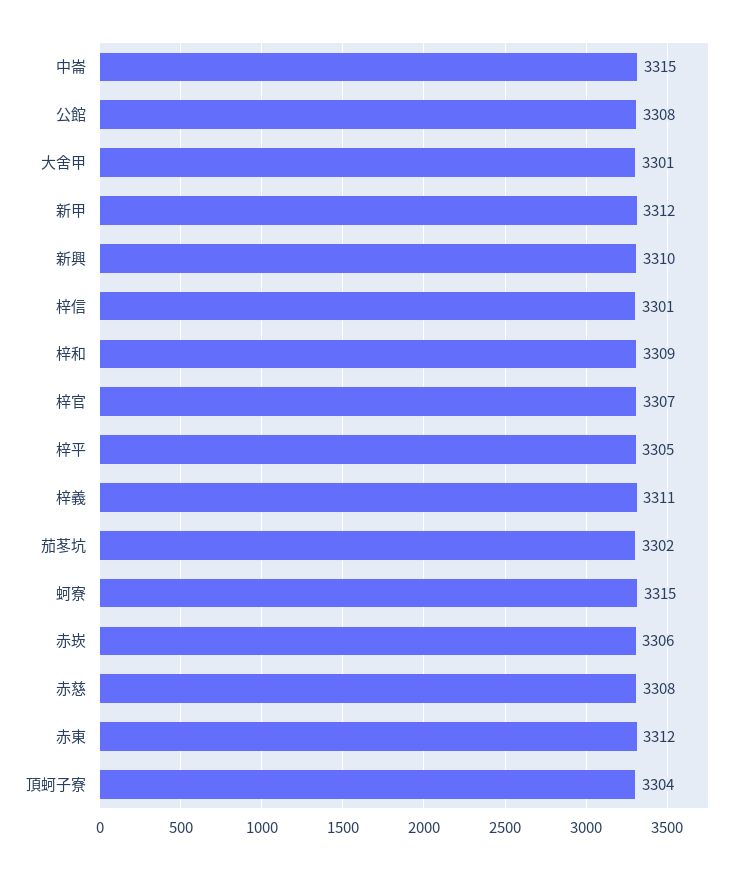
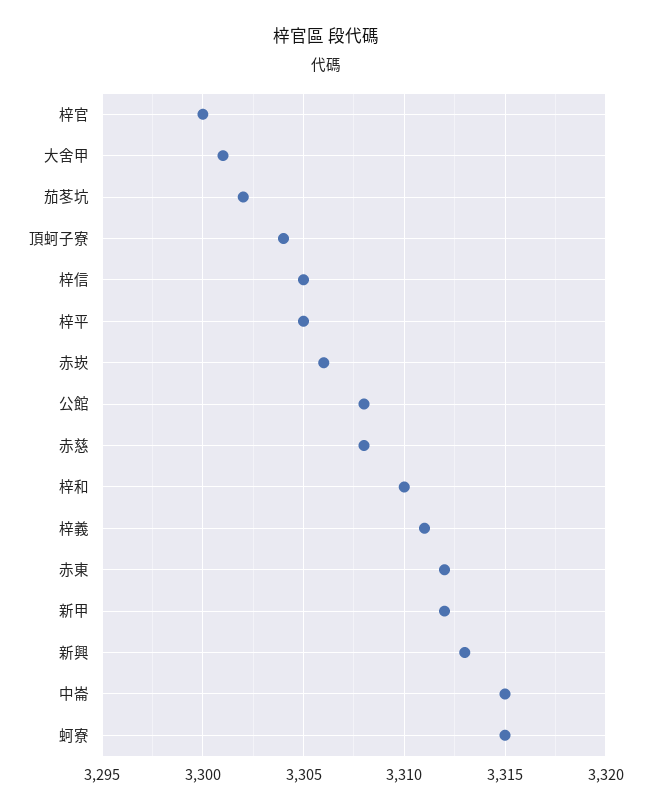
新興: 3310 -> 3313
梓信: 3301 -> 3305
梓和: 3309 -> 3310
梓官: 3307 -> 3300

